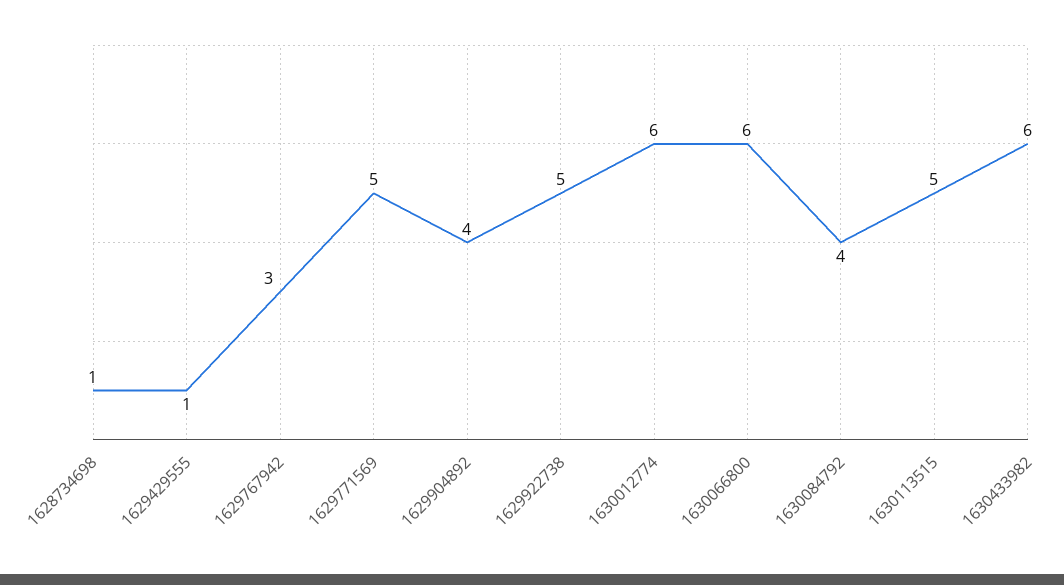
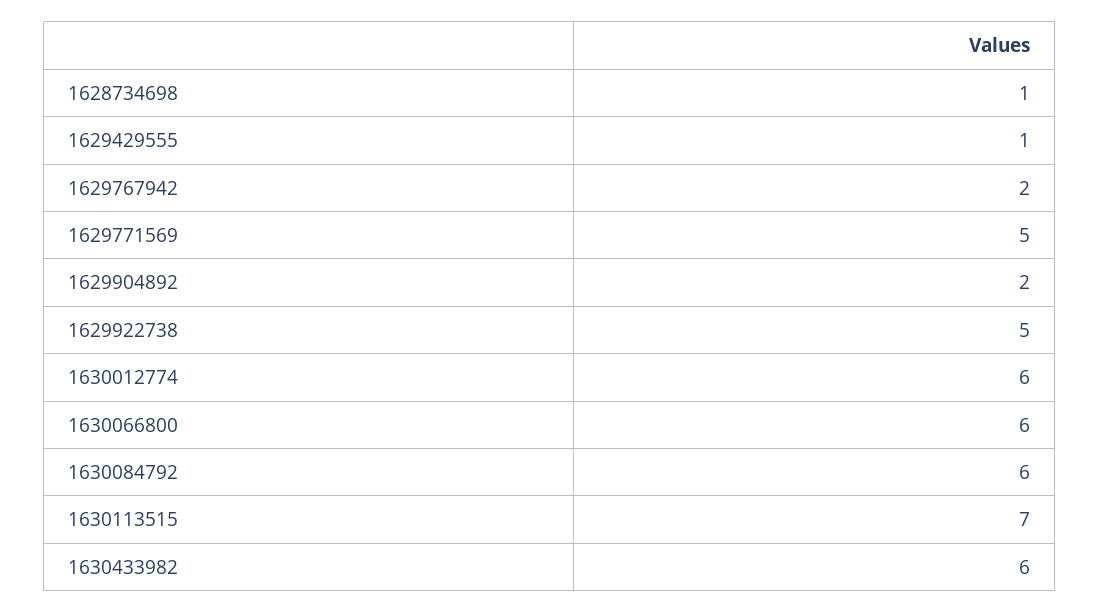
1629767942: 3 -> 2
1629904892: 4 -> 2
1630084792: 4 -> 6
1630113515: 5 -> 7

